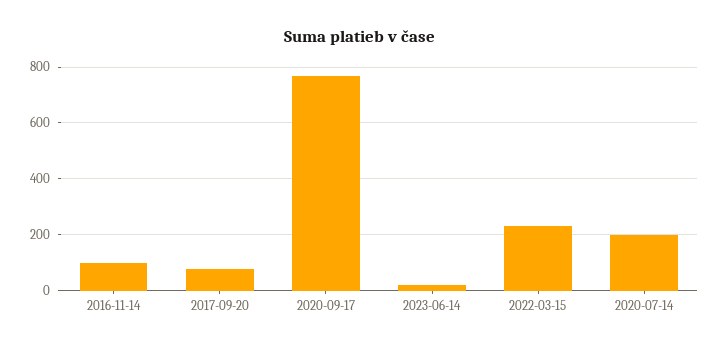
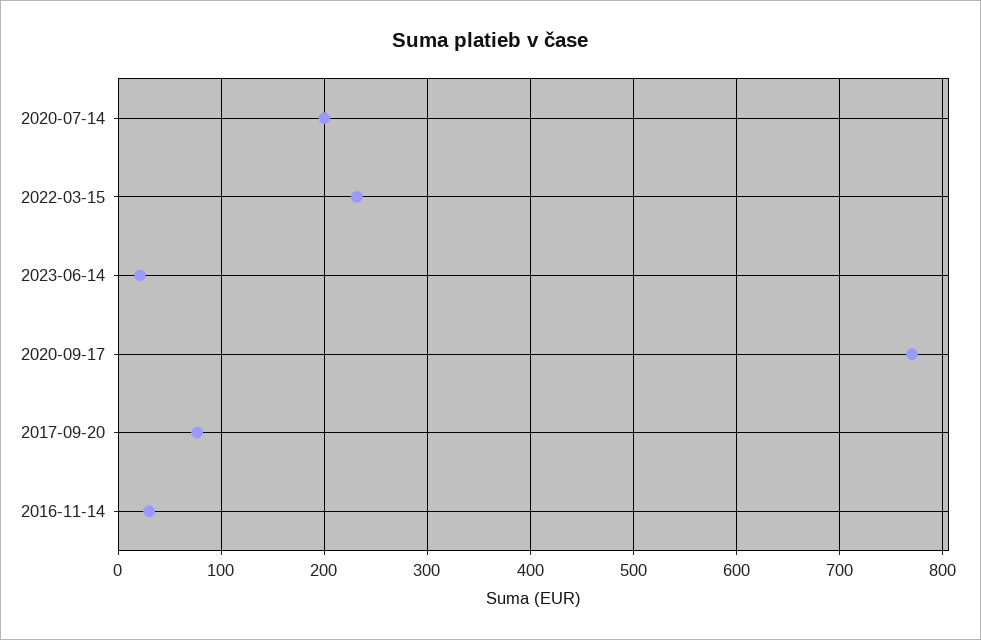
2016-11-14: 100 -> 30

